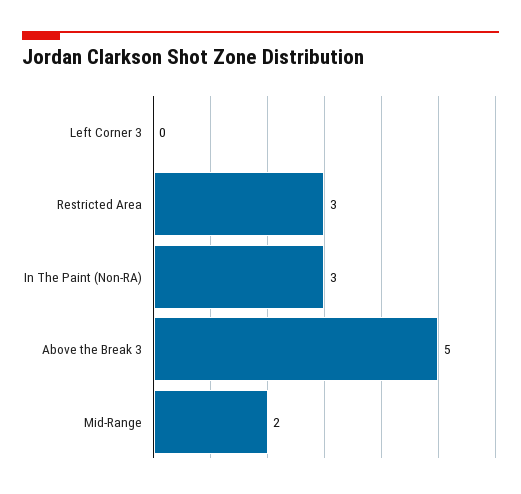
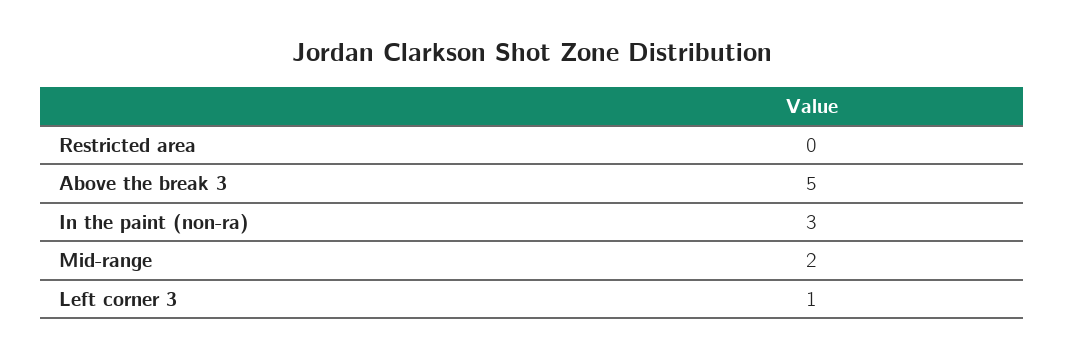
Left Corner 3: 0 -> 1
Restricted Area: 3 -> 0

